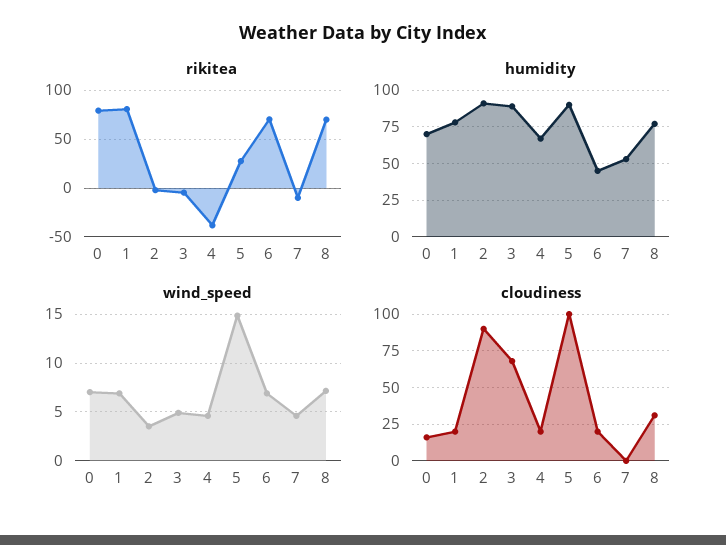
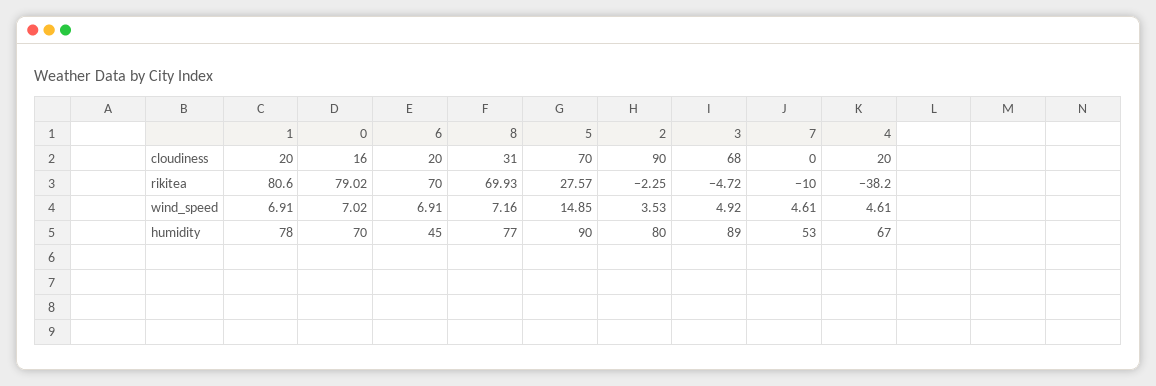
humidity, 2: 90 -> 80
cloudiness, 5: 100 -> 70

